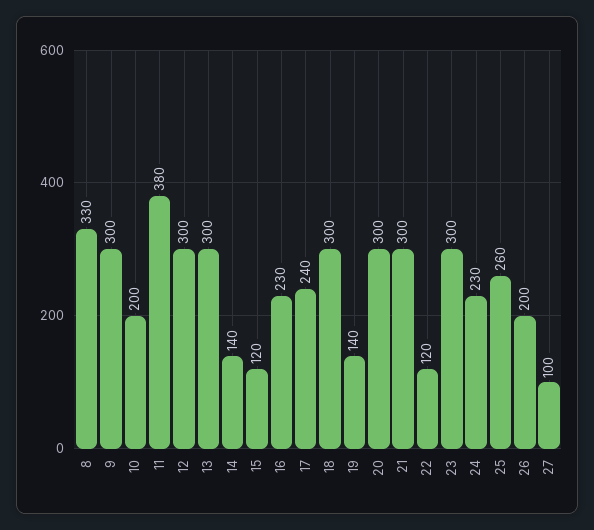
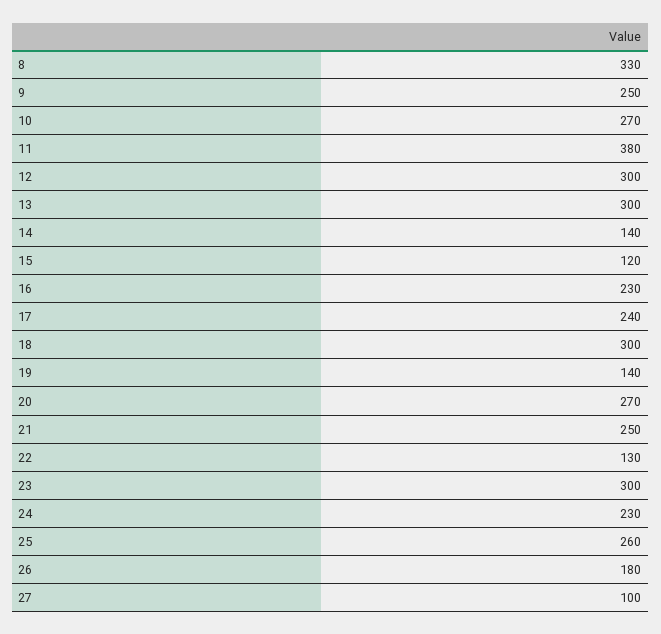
9: 300 -> 250
10: 200 -> 270
20: 300 -> 270
21: 300 -> 250
22: 120 -> 130
26: 200 -> 180

